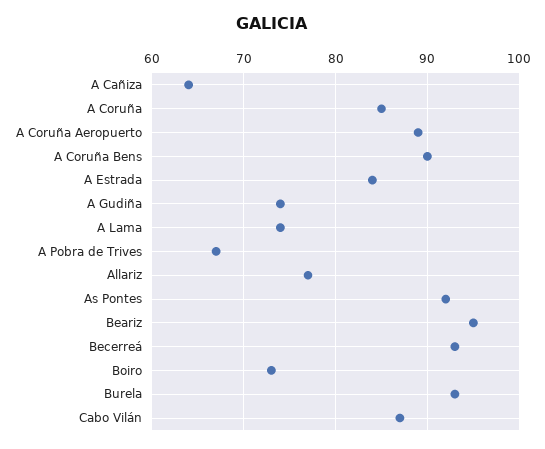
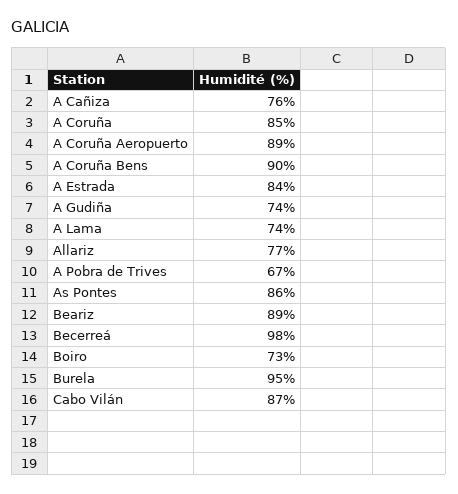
A Cañiza: 64 -> 76
As Pontes: 92 -> 86
Beariz: 95 -> 89
Becerreá: 93 -> 98
Burela: 93 -> 95

